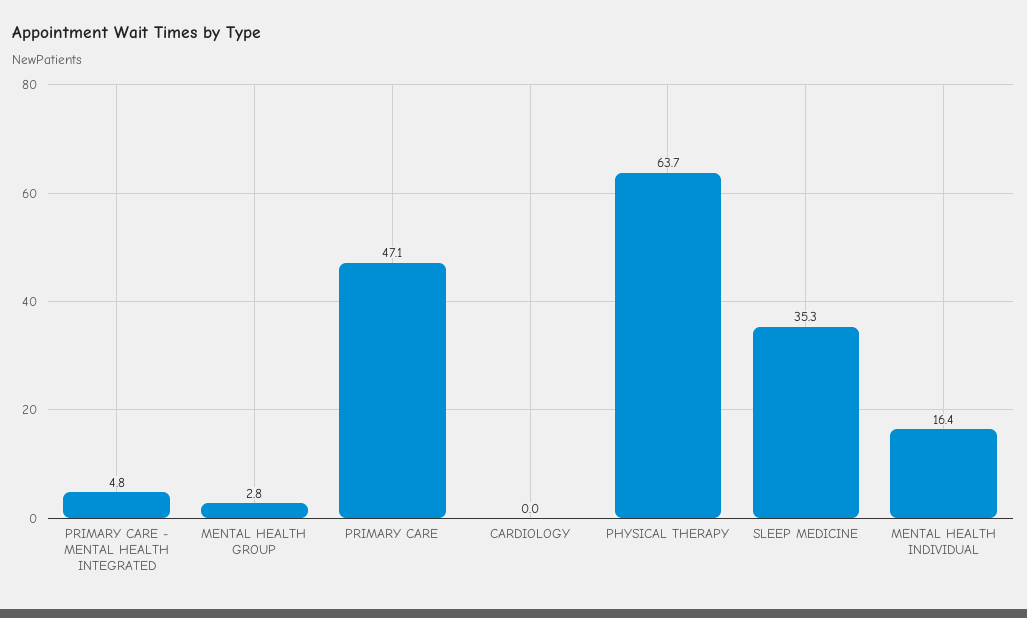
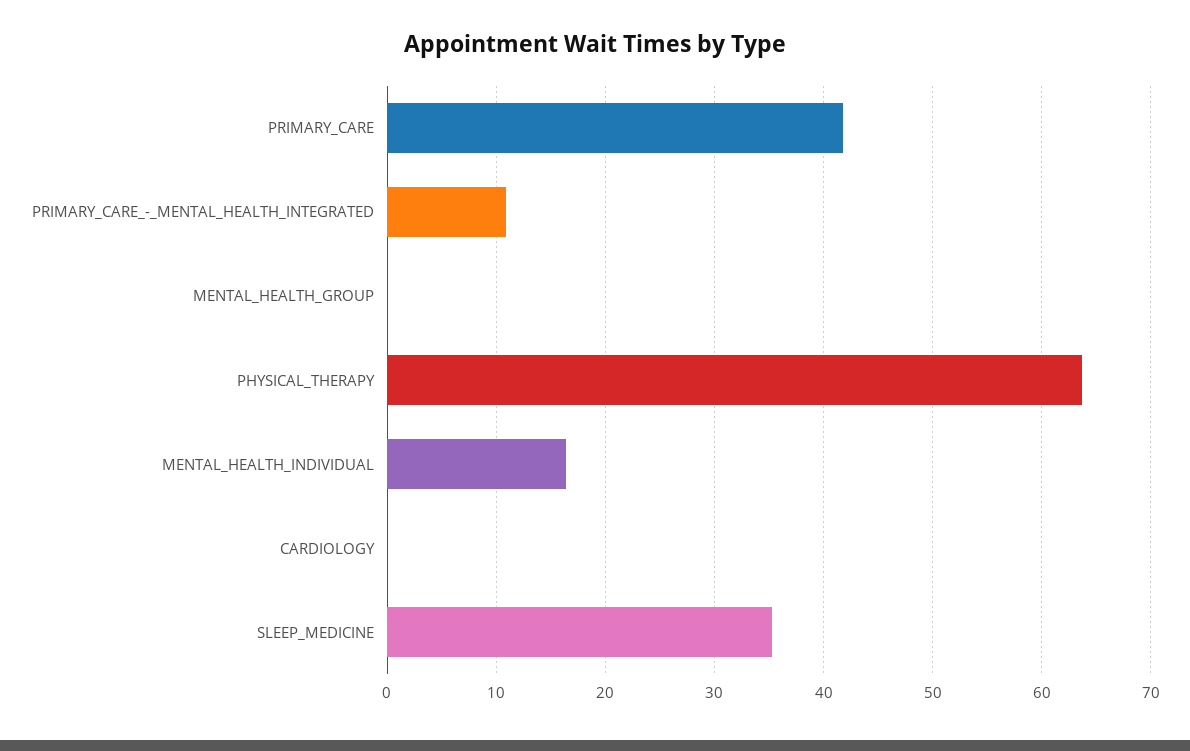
PRIMARY CARE - MENTAL HEALTH INTEGRATED: 4.8 -> 11
MENTAL HEALTH GROUP: 2.8 -> 0
PRIMARY CARE: 47.1 -> 42

